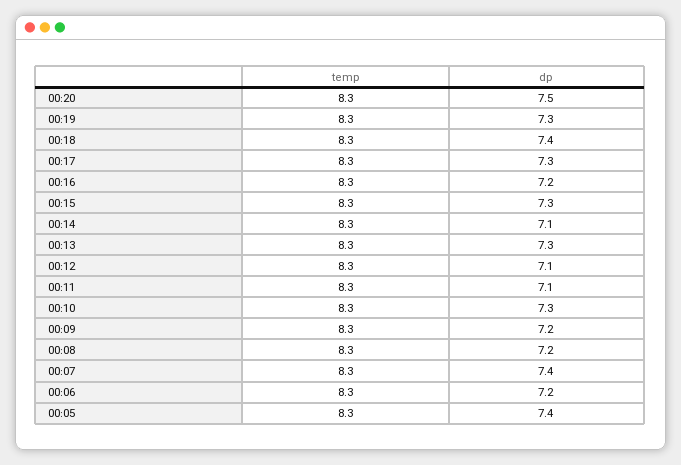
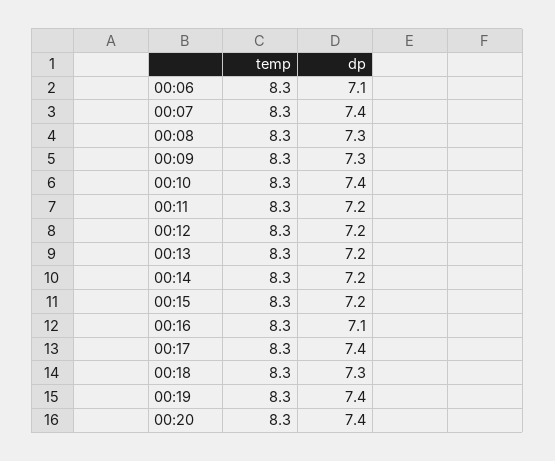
dp, 00:20: 7.5 -> 7.4
dp, 00:19: 7.3 -> 7.4
dp, 00:18: 7.4 -> 7.3
dp, 00:17: 7.3 -> 7.4
dp, 00:16: 7.2 -> 7.1
dp, 00:15: 7.3 -> 7.2
dp, 00:14: 7.1 -> 7.2
dp, 00:13: 7.3 -> 7.2
dp, 00:12: 7.1 -> 7.2
dp, 00:11: 7.1 -> 7.2
dp, 00:10: 7.3 -> 7.4
dp, 00:09: 7.2 -> 7.3
dp, 00:08: 7.2 -> 7.3
dp, 00:06: 7.2 -> 7.1
temp, 00:05: 8.3 -> none
dp, 00:05: 7.4 -> none

